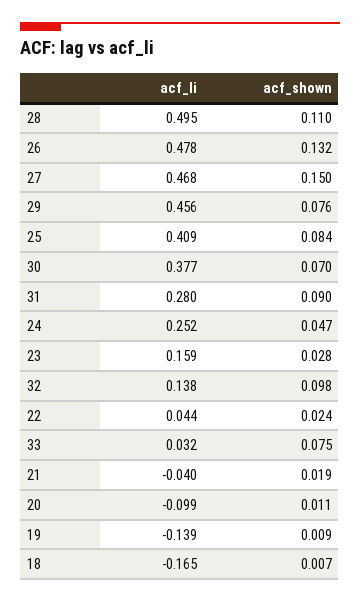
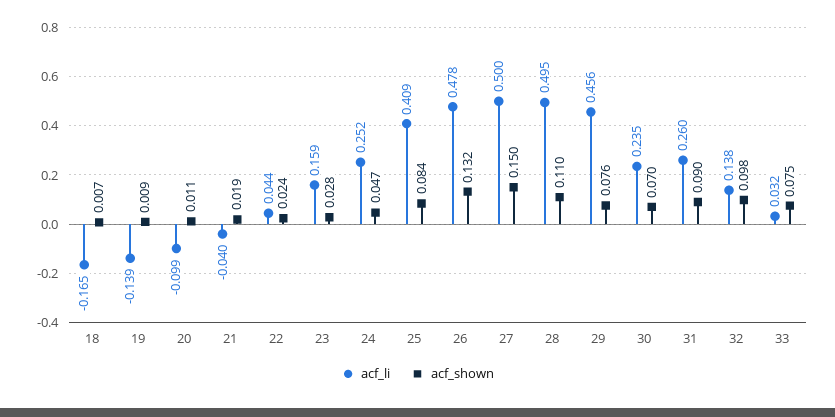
acf_li, 27: 0.468 -> 0.5
acf_li, 30: 0.377 -> 0.235
acf_li, 31: 0.28 -> 0.26

